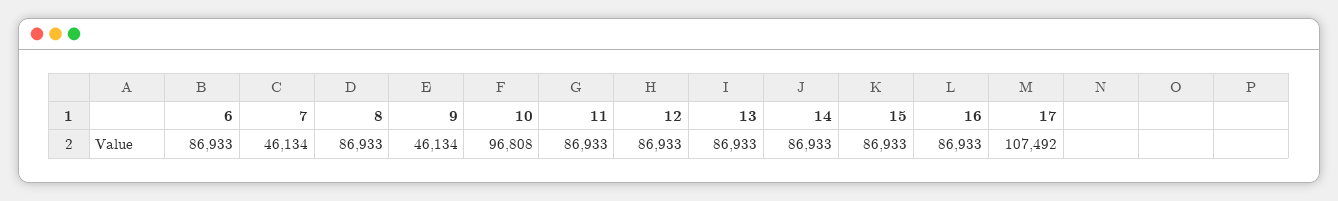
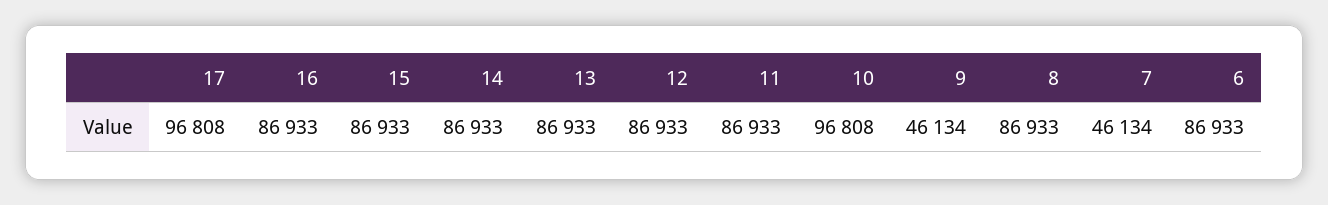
17: 107492 -> 96808

